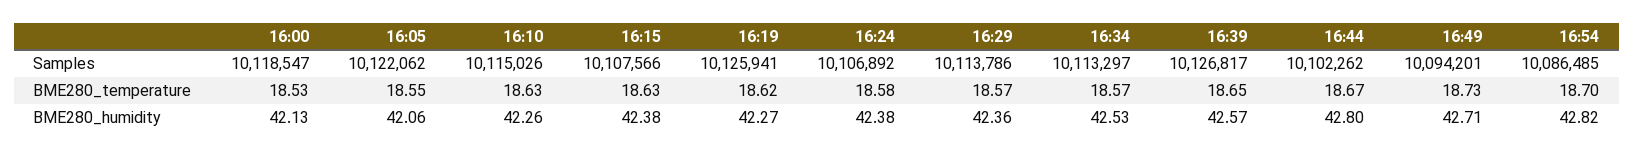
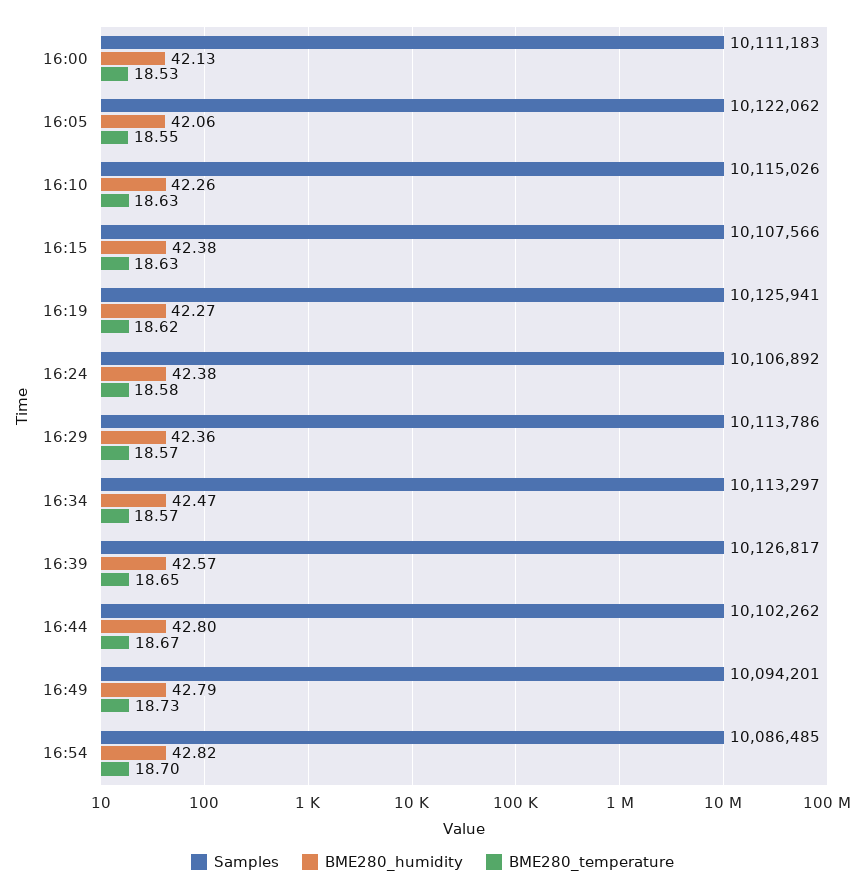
Samples, 16:00: 10118547 -> 10111183
BME280_humidity, 16:34: 42.53 -> 42.47
BME280_humidity, 16:49: 42.71 -> 42.79

